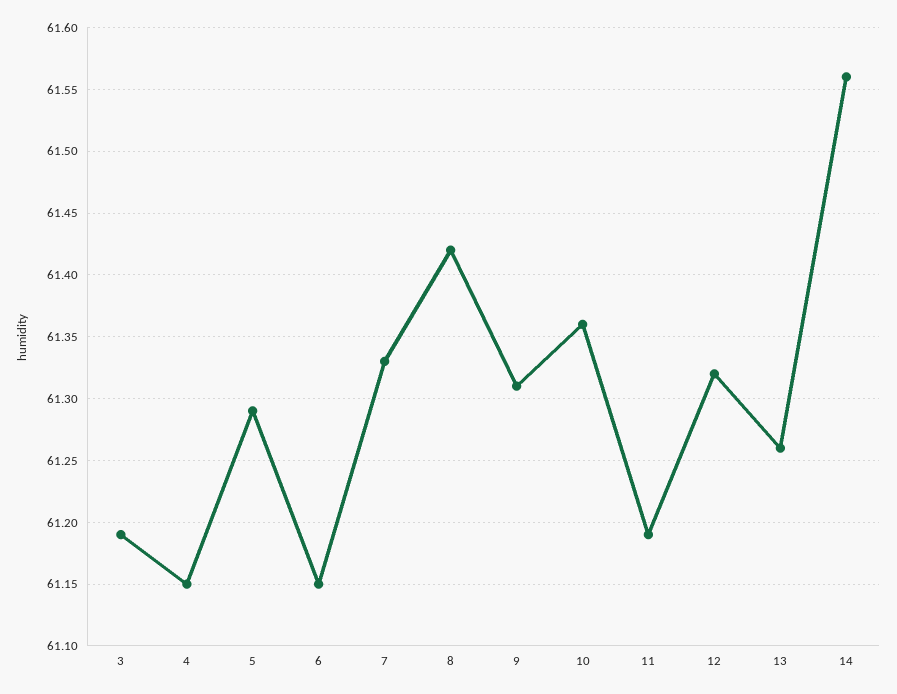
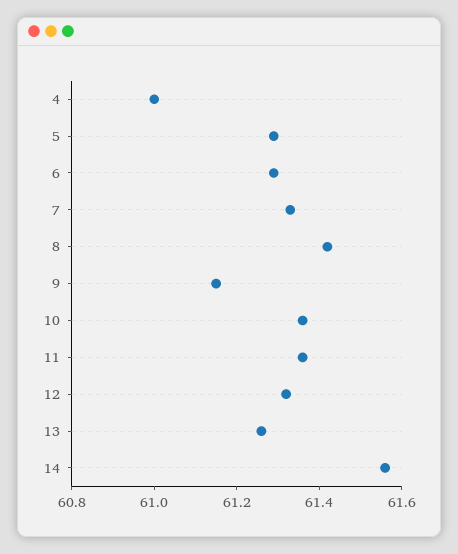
3: 61.19 -> none
4: 61.15 -> 61
6: 61.15 -> 61.3
9: 61.31 -> 61.15
11: 61.19 -> 61.35

